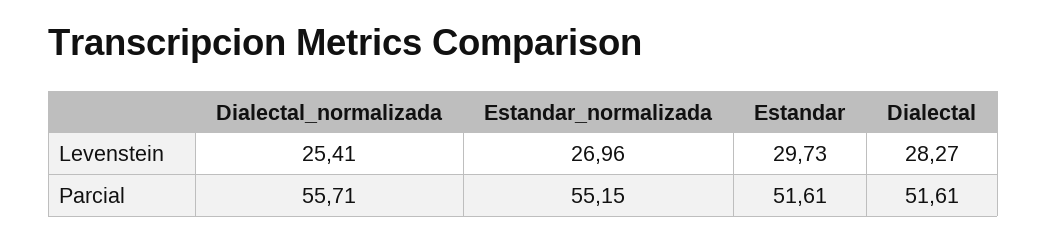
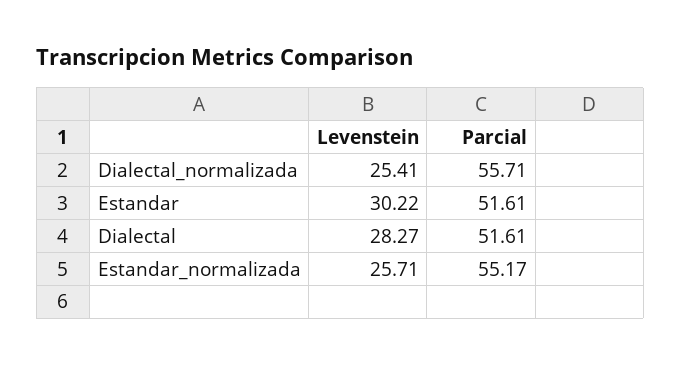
Estandar_normalizada, Levenstein: 26.96 -> 25.71
Estandar, Levenstein: 29.73 -> 30.22
Estandar_normalizada, Parcial: 55.15 -> 55.17

